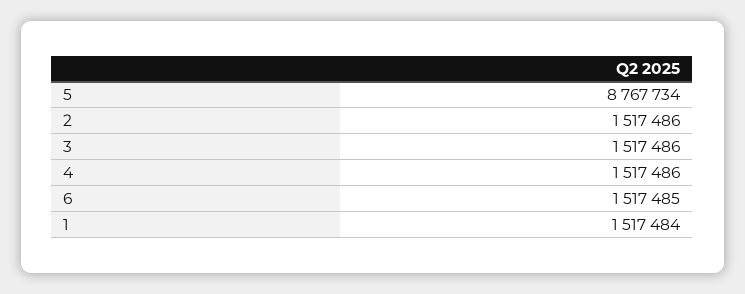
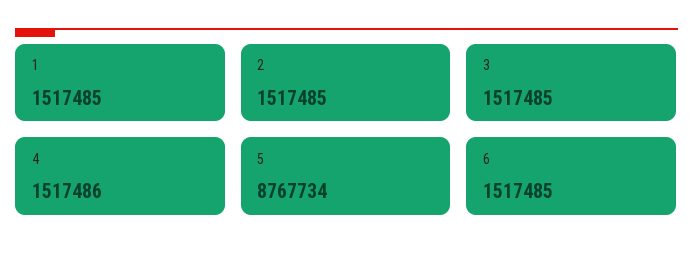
2: 1517486 -> 1517485
3: 1517486 -> 1517485
1: 1517484 -> 1517485

